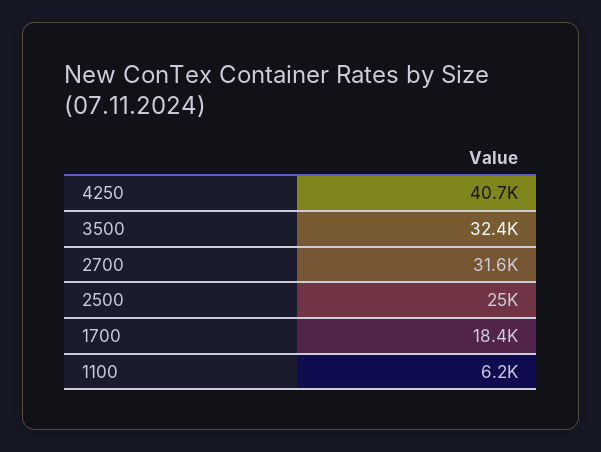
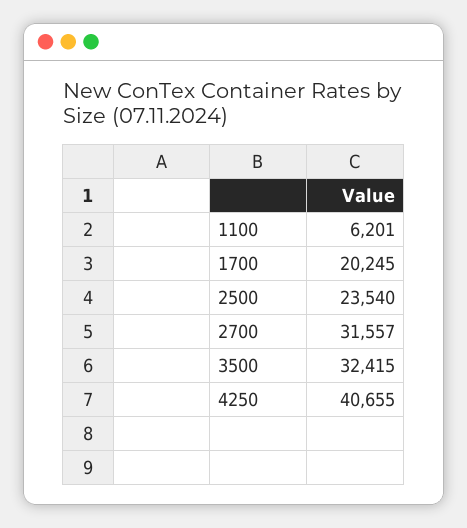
2500: 25000 -> 23540
1700: 18400 -> 20245

